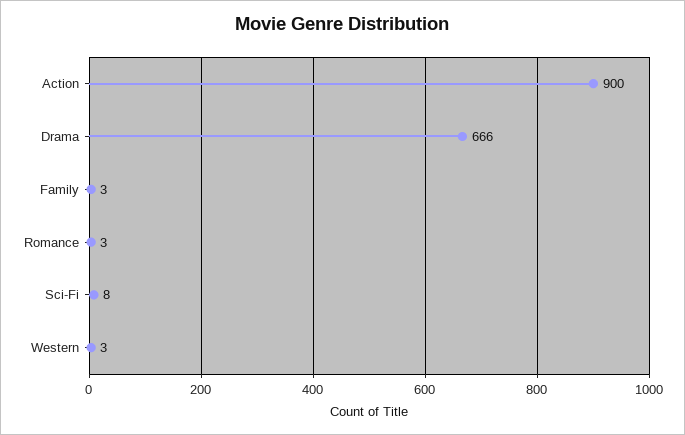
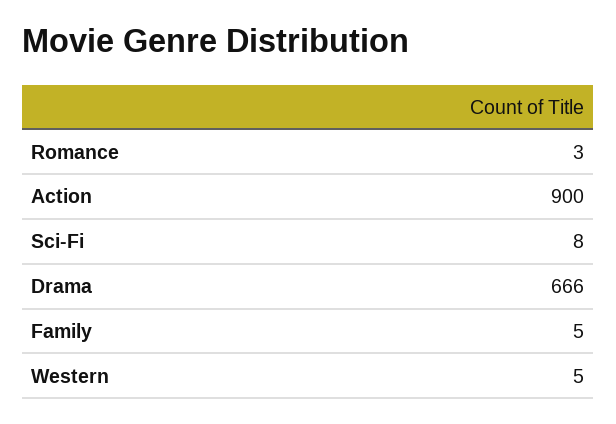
Family: 3 -> 5
Western: 3 -> 5

